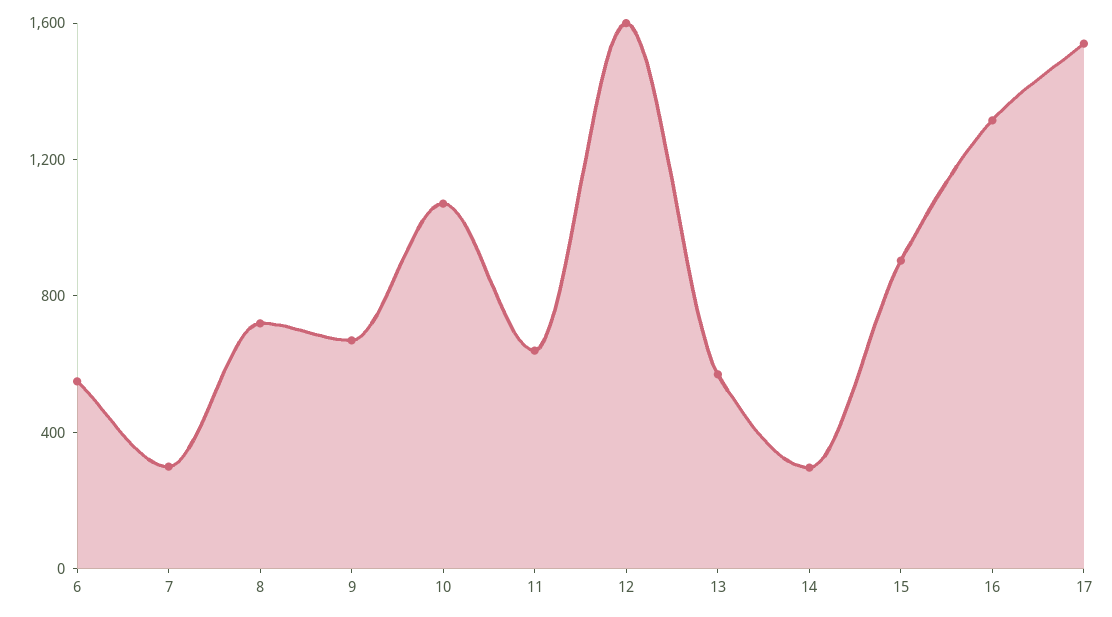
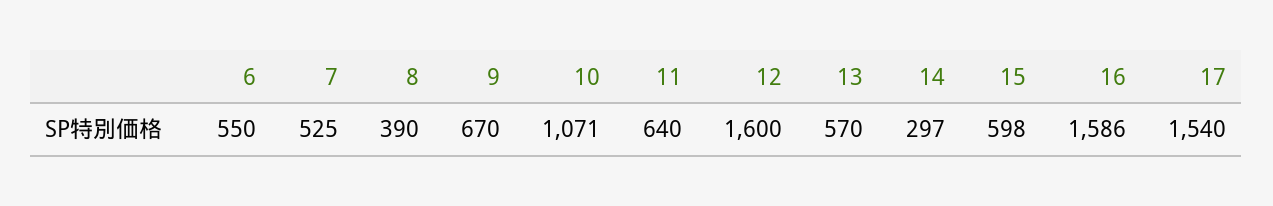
7: 300 -> 525
8: 700 -> 390
15: 900 -> 598
16: 1300 -> 1586

